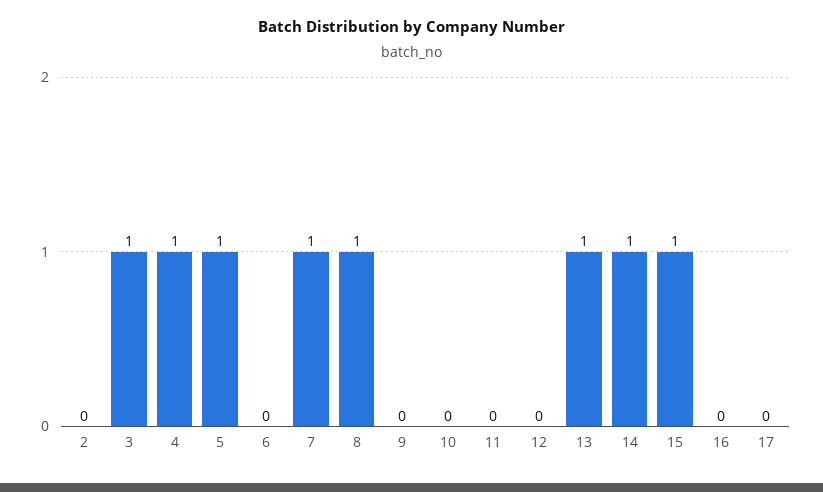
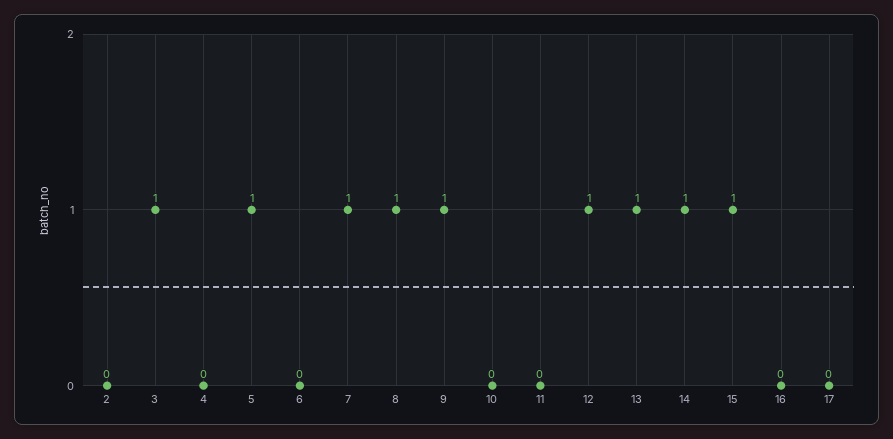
4: 1 -> 0
9: 0 -> 1
12: 0 -> 1

